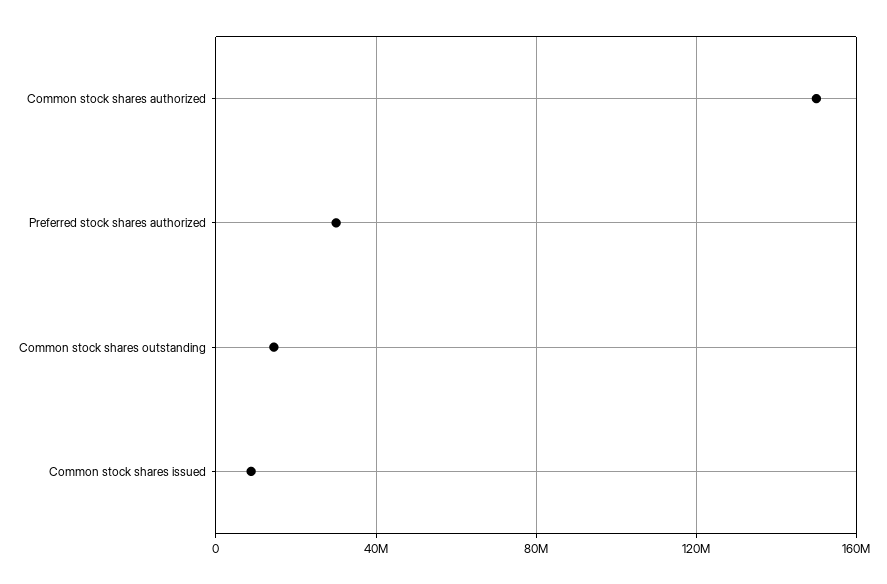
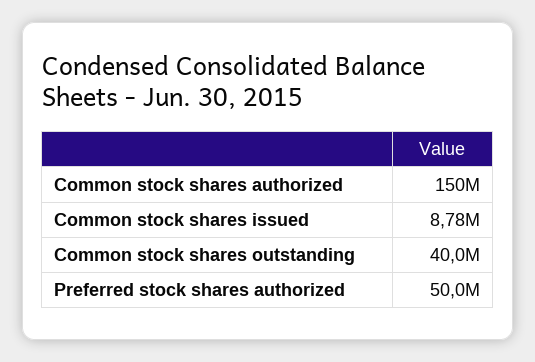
Preferred stock shares authorized: 30000000 -> 50000000
Common stock shares outstanding: 15000000 -> 40000000

